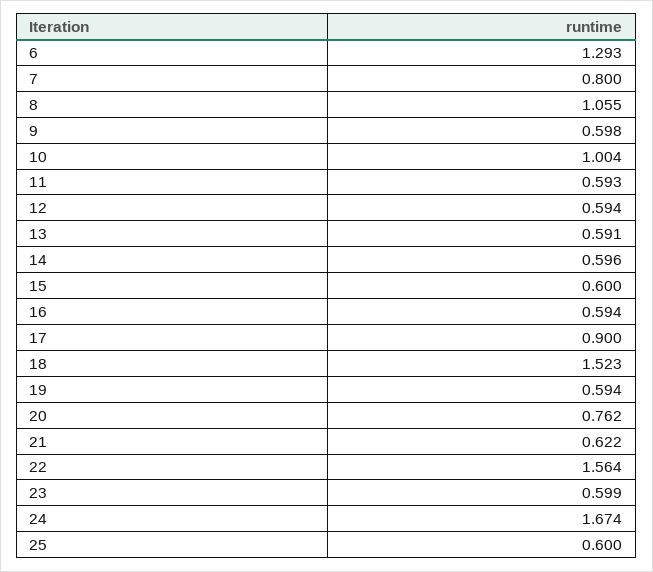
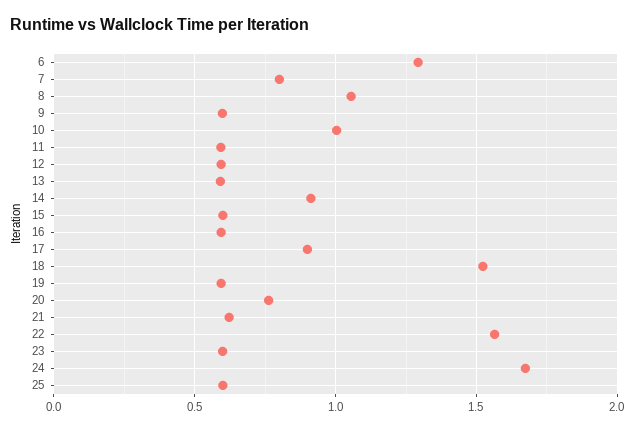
14: 0.596 -> 0.9

